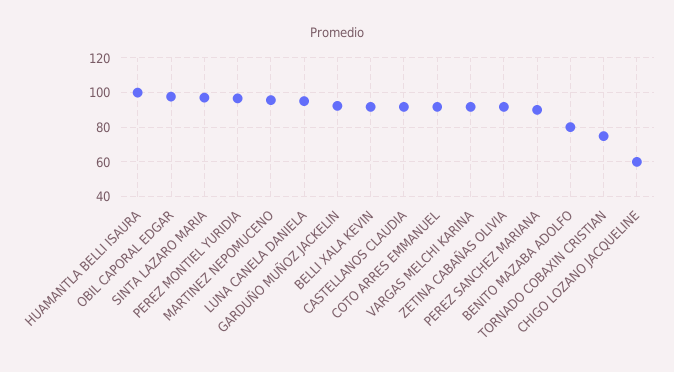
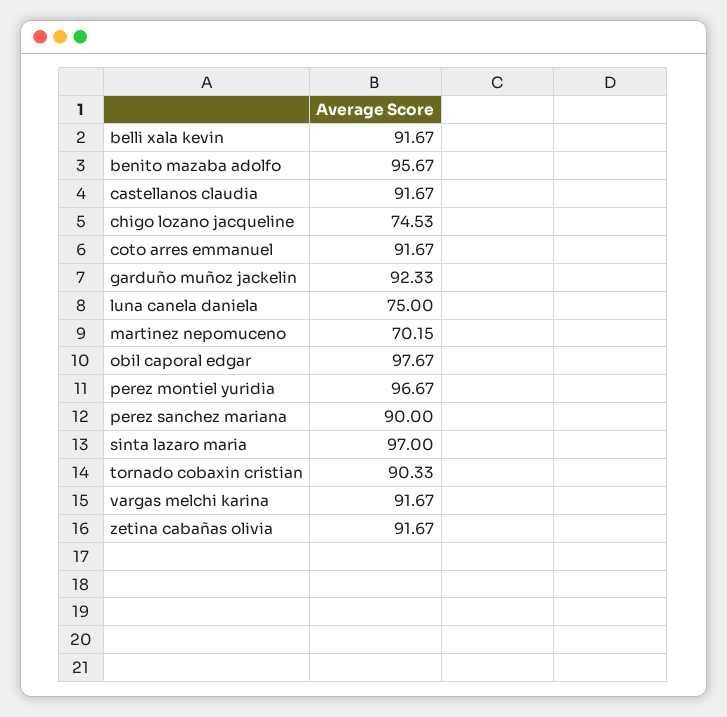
HUAMANTLA BELLI ISAURA: 100 -> none
MARTINEZ NEPOMUCENO: 95 -> 70.15
LUNA CANELA DANIELA: 95 -> 75
BENITO MAZABA ADOLFO: 80 -> 95.67
TORNADO COBAXIN CRISTIAN: 75 -> 90.33
CHIGO LOZANO JACQUELINE: 60 -> 74.53

